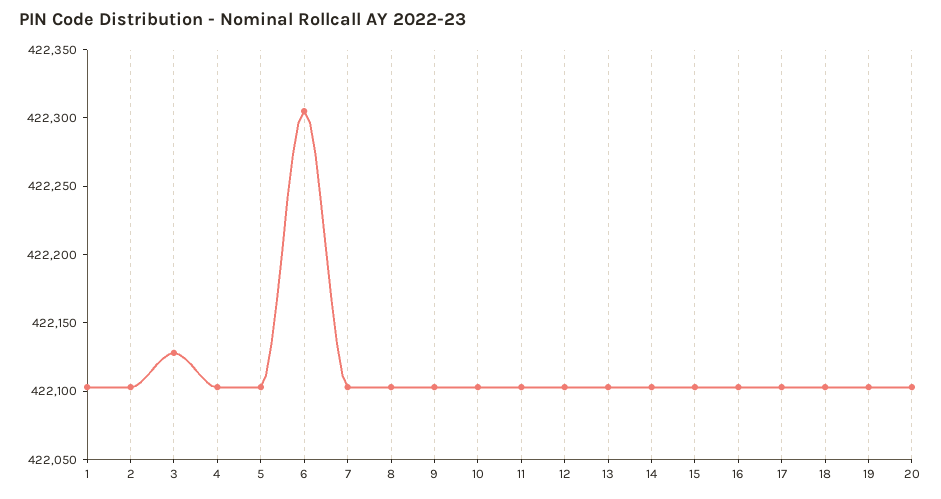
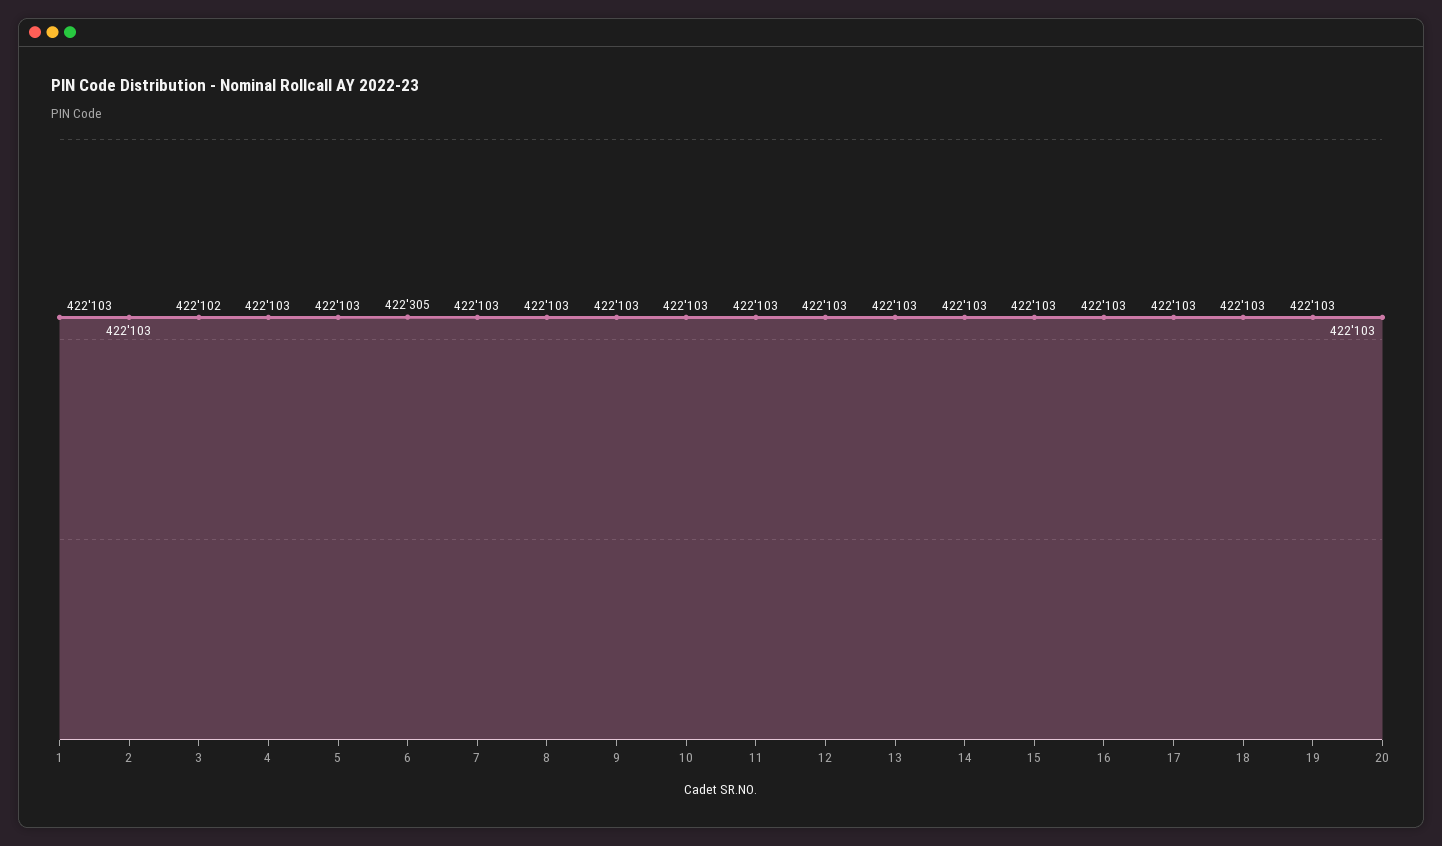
3: 422130 -> 422102

